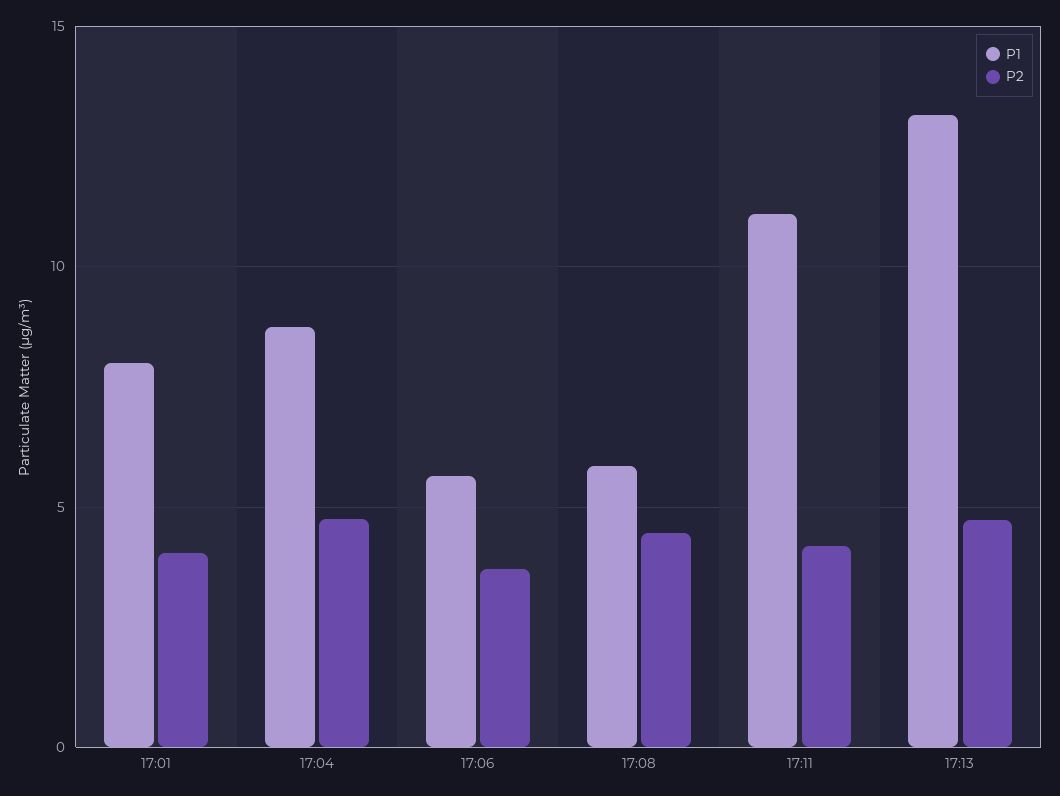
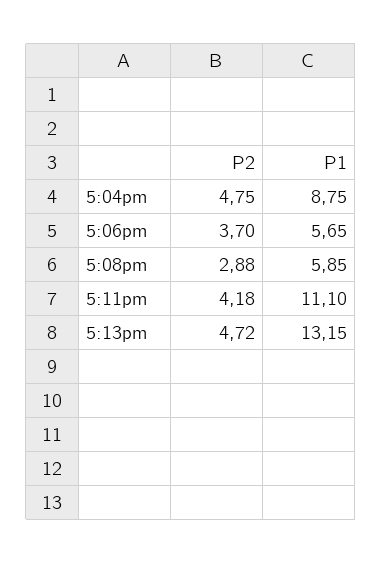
P1, 17:01: 8 -> none
P2, 17:01: 4 -> none
P2, 17:08: 4.5 -> 2.88

